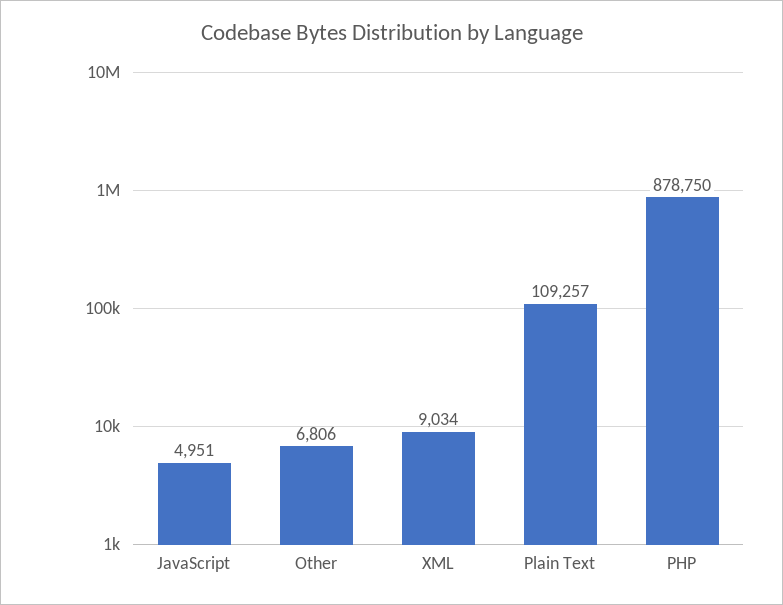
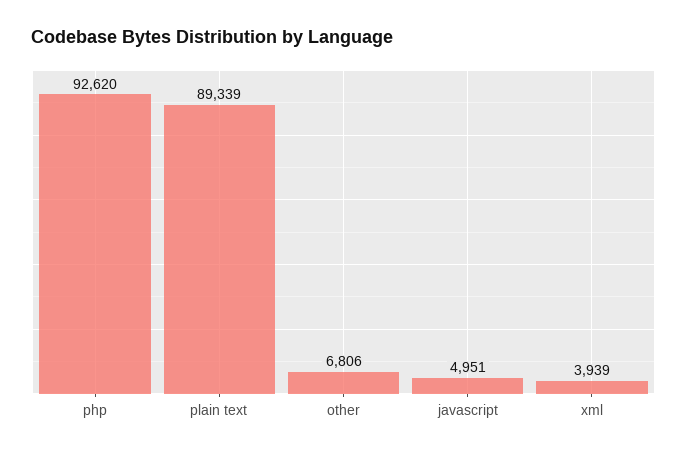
XML: 9034 -> 3939
Plain Text: 109257 -> 89339
PHP: 878750 -> 92620

